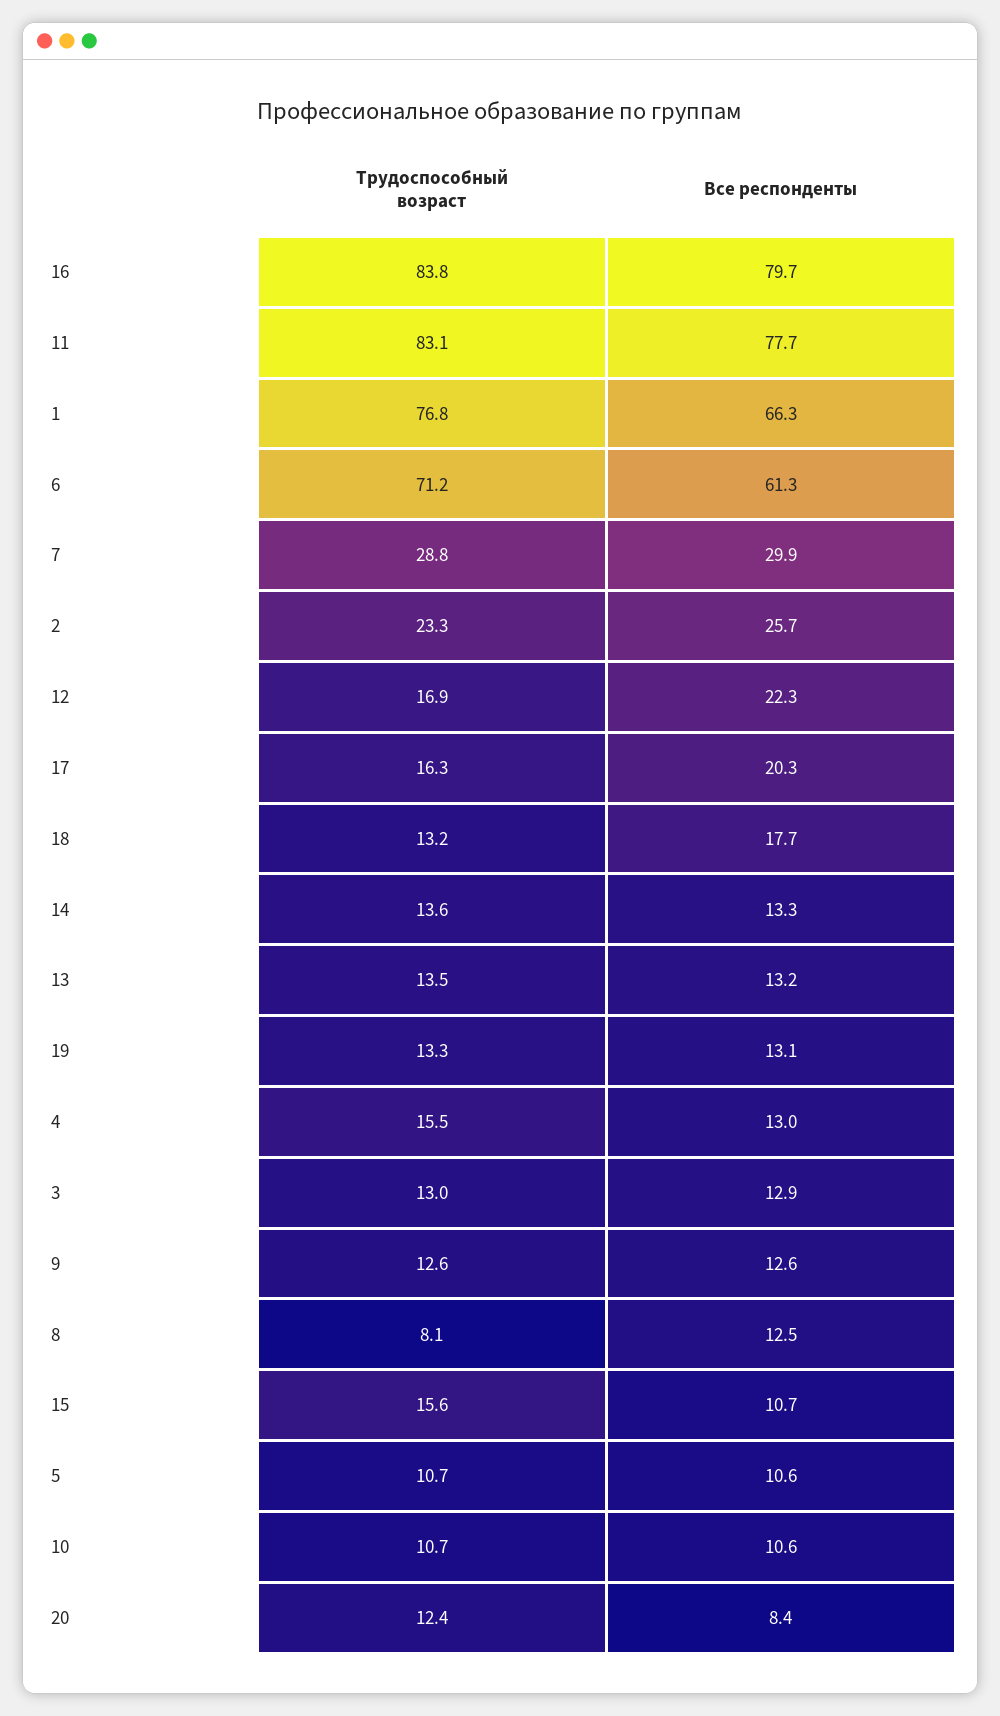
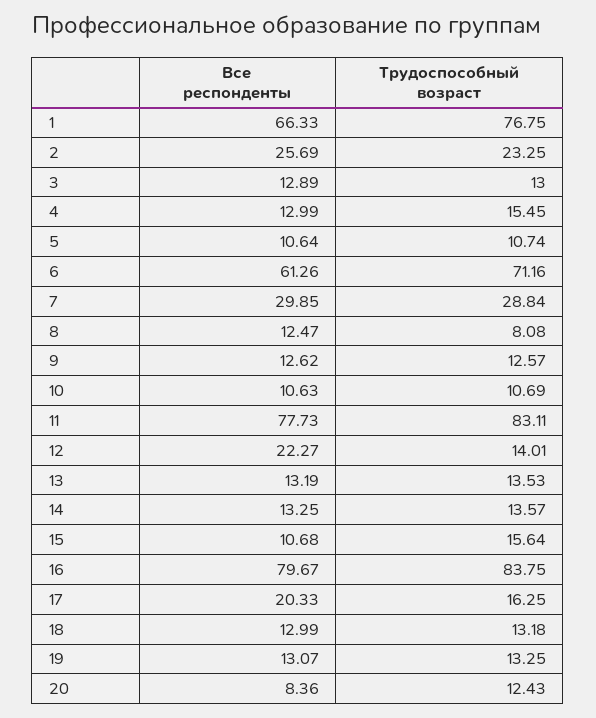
Трудоспособный возраст, 12: 16.9 -> 14.01
Все респонденты, 18: 17.7 -> 12.99

